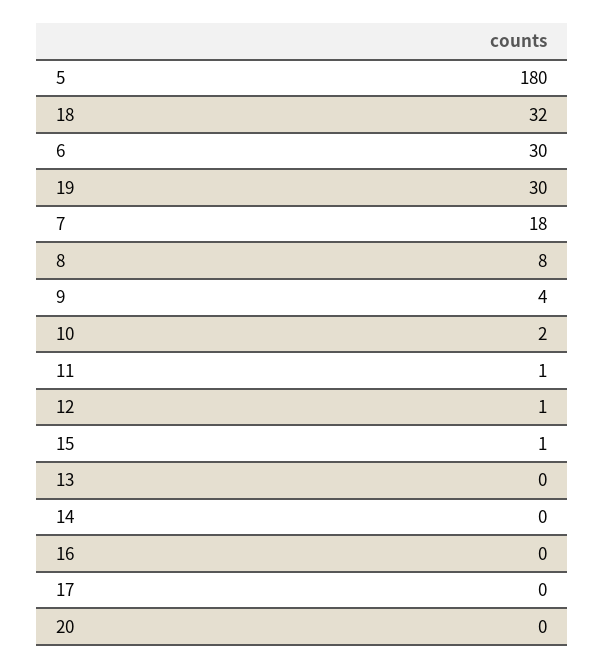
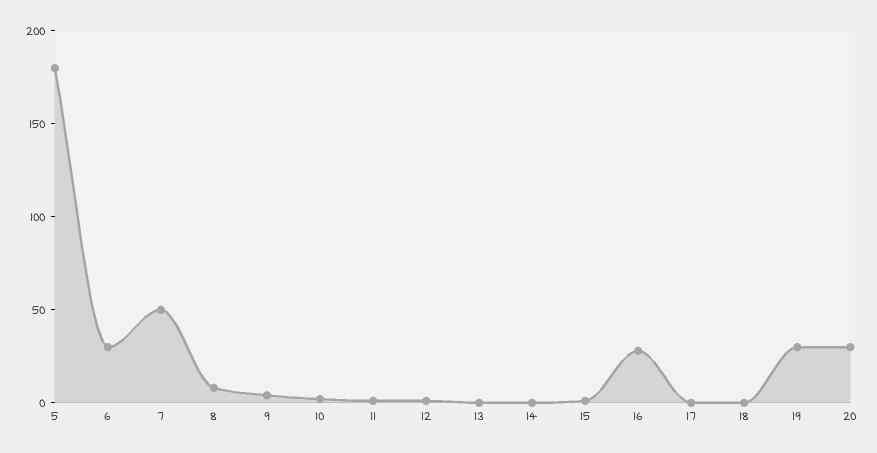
18: 32 -> 0
7: 18 -> 50
16: 0 -> 30
20: 0 -> 30

